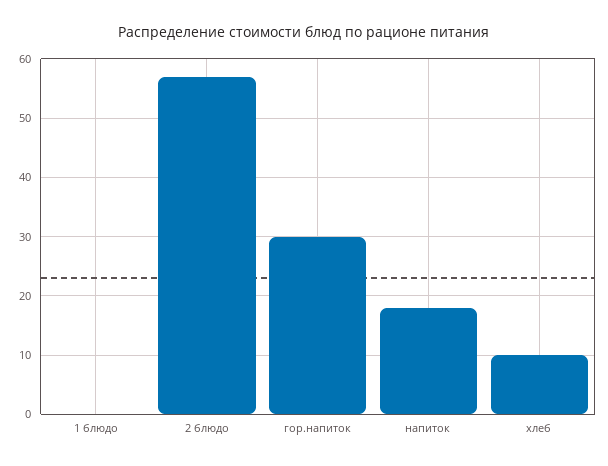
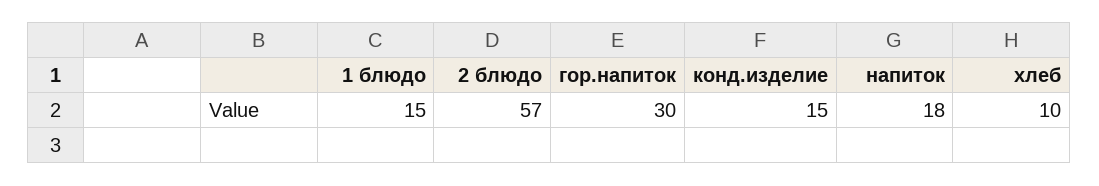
1 блюдо: 0 -> 15
конд.изделие: none -> 15

